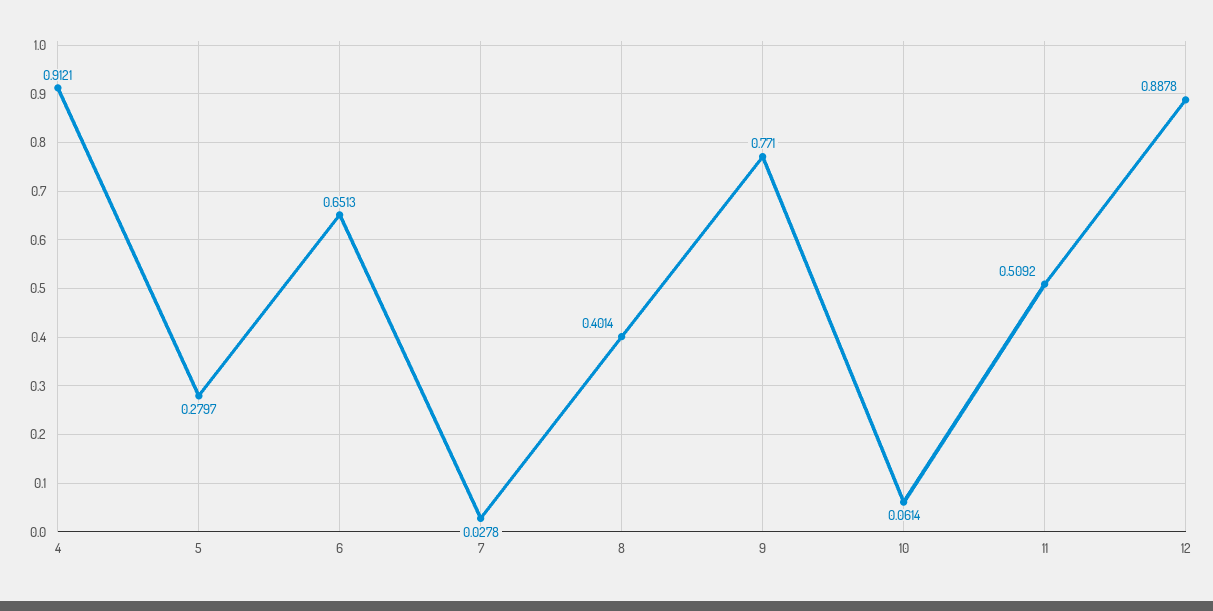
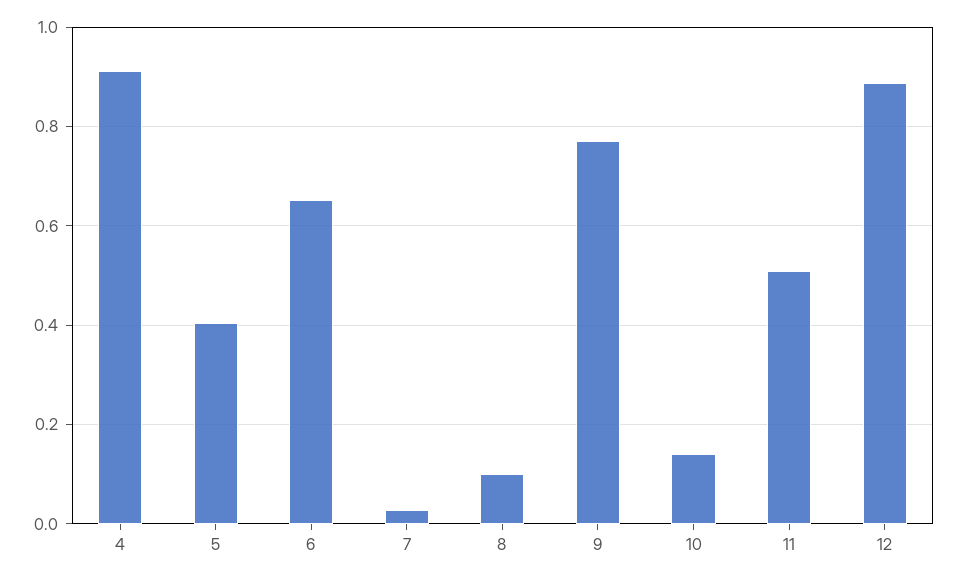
5: 0.2797 -> 0.4
8: 0.4014 -> 0.1
10: 0.0614 -> 0.14

